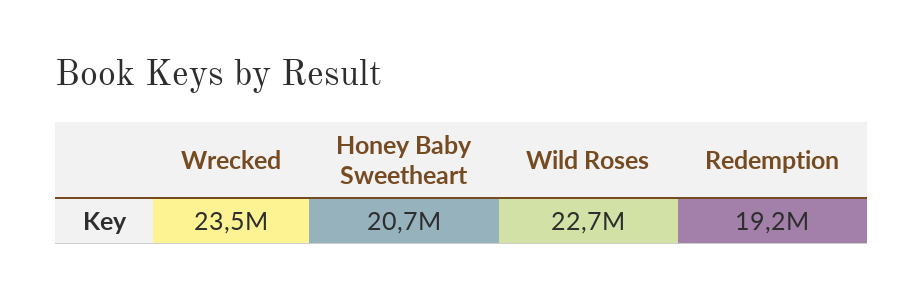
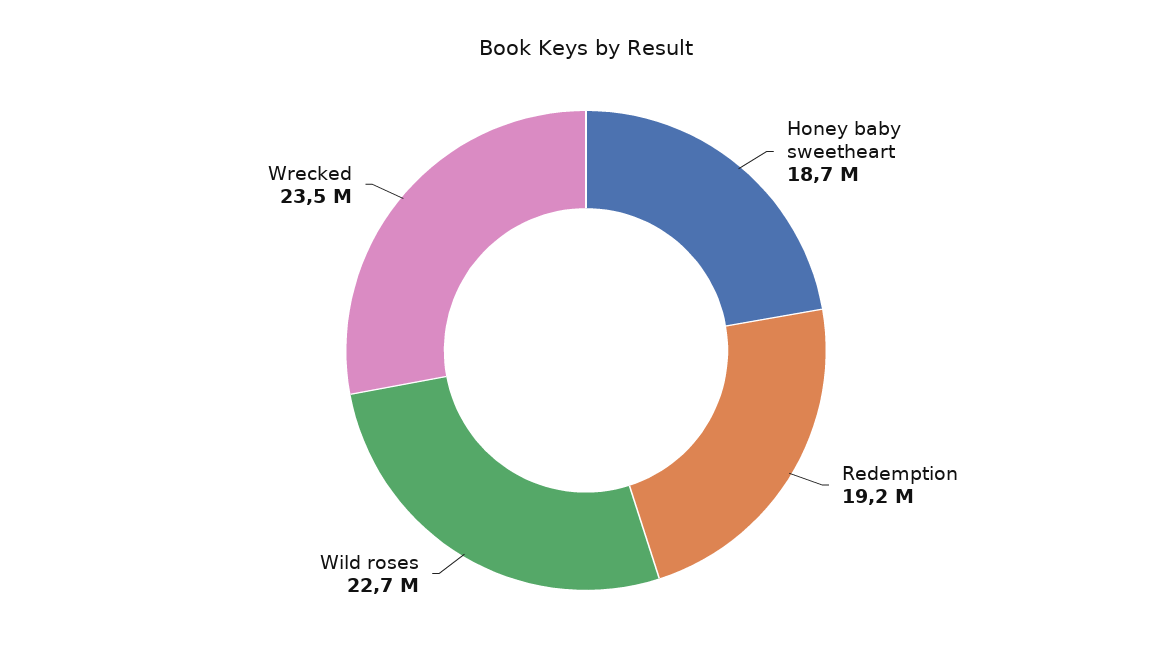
Honey Baby Sweetheart: 20700000 -> 18700000

